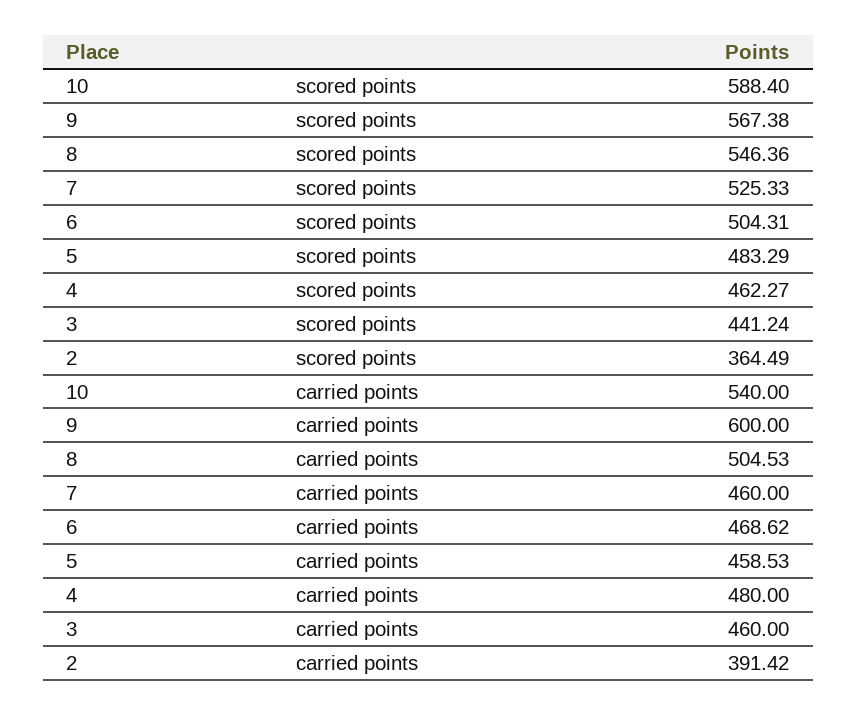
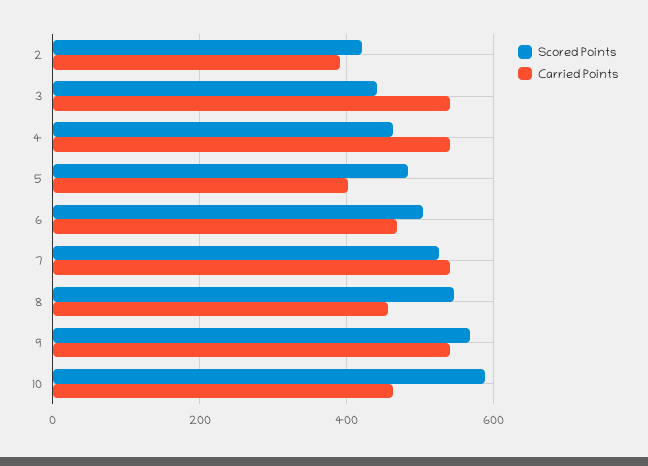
scored points, 2: 364.49 -> 420
carried points, 10: 540 -> 460
carried points, 9: 600 -> 540
carried points, 8: 504.53 -> 460
carried points, 7: 460 -> 540
carried points, 5: 458.53 -> 400
carried points, 4: 480 -> 540
carried points, 3: 460 -> 540

